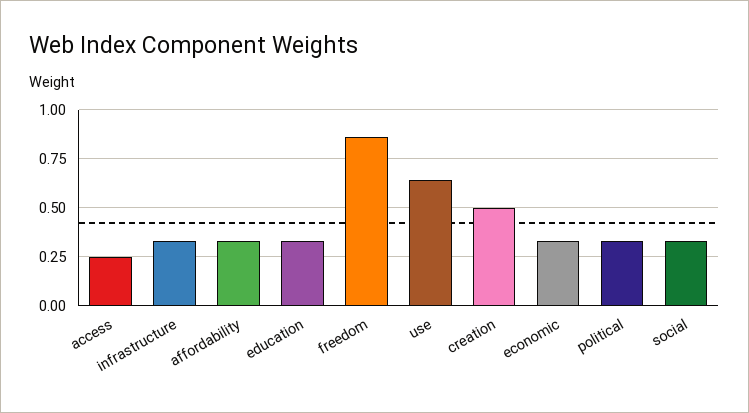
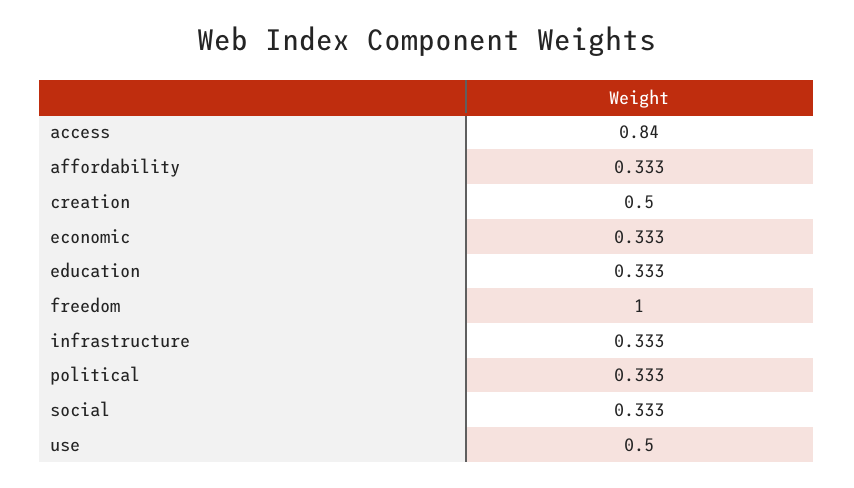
access: 0.25 -> 0.84
freedom: 0.85 -> 1
use: 0.65 -> 0.5

